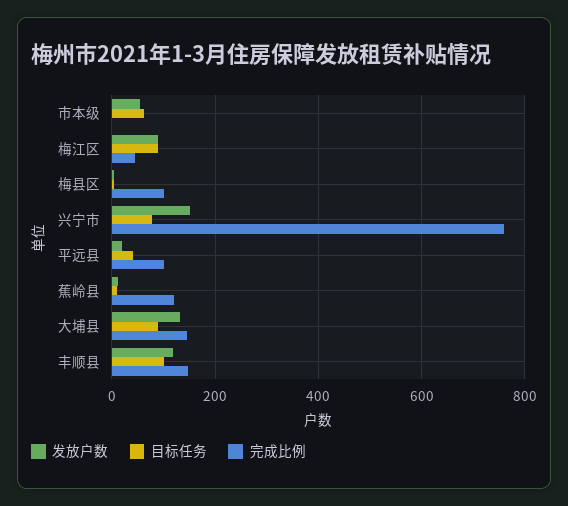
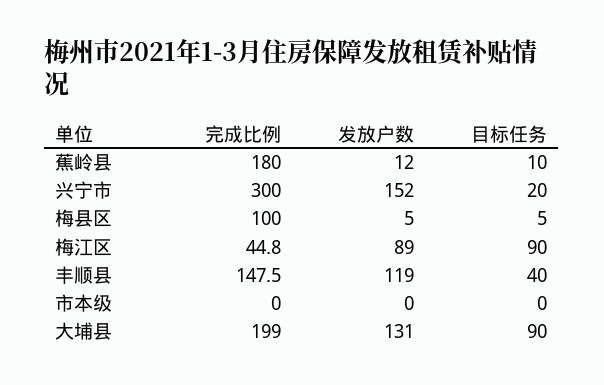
发放户数, 市本级: 60 -> 0
目标任务, 市本级: 60 -> 0
目标任务, 兴宁市: 80 -> 20
完成比例, 兴宁市: 760 -> 300
发放户数, 平远县: 20 -> none
目标任务, 平远县: 40 -> none
完成比例, 平远县: 100 -> none
完成比例, 蕉岭县: 120 -> 180
完成比例, 大埔县: 140 -> 199
目标任务, 丰顺县: 100 -> 40

